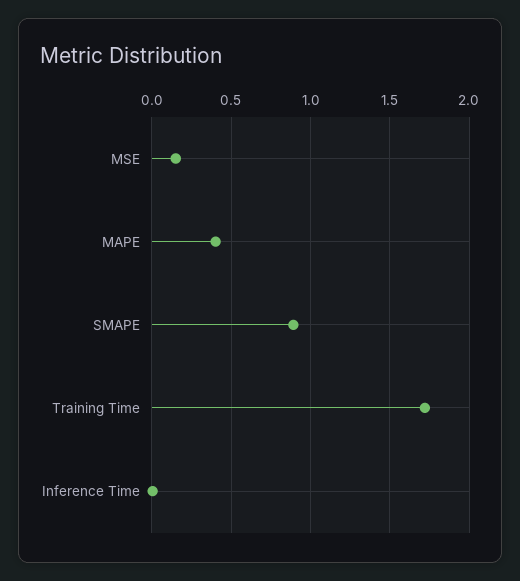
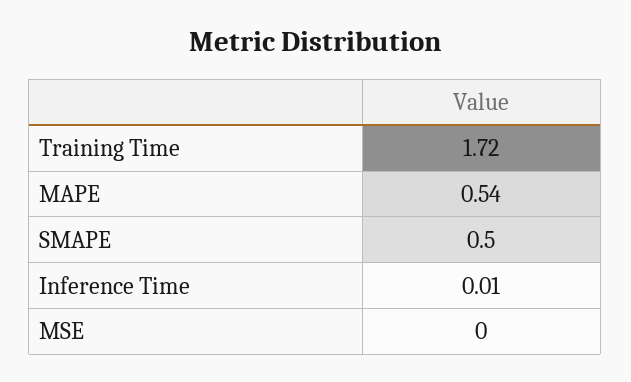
MSE: 0.15 -> 0
MAPE: 0.4 -> 0.54
SMAPE: 0.9 -> 0.5

